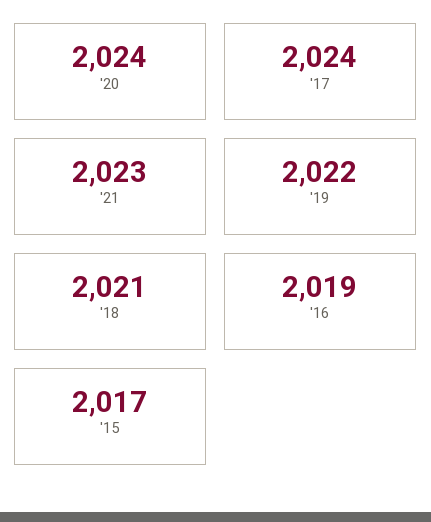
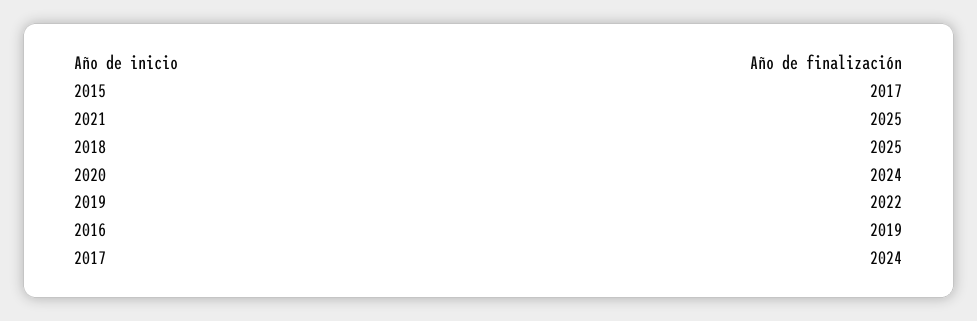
'21: 2023 -> 2025
'18: 2021 -> 2025

